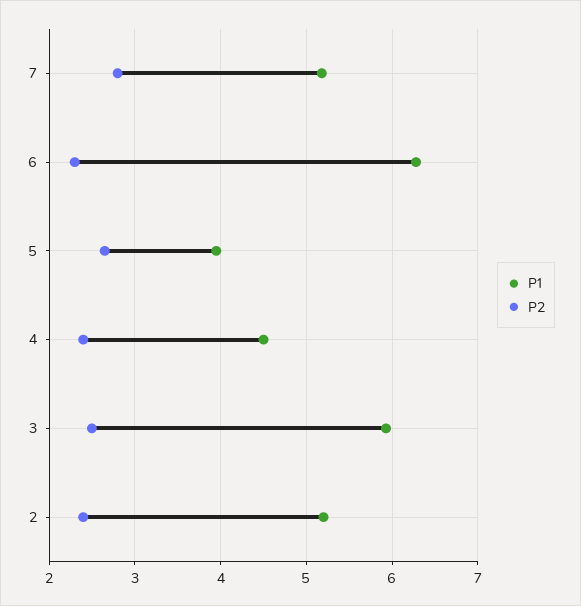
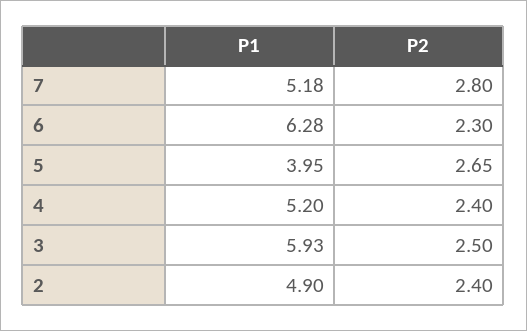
P1, 4: 4.5 -> 5.2
P1, 2: 5.2 -> 4.9

